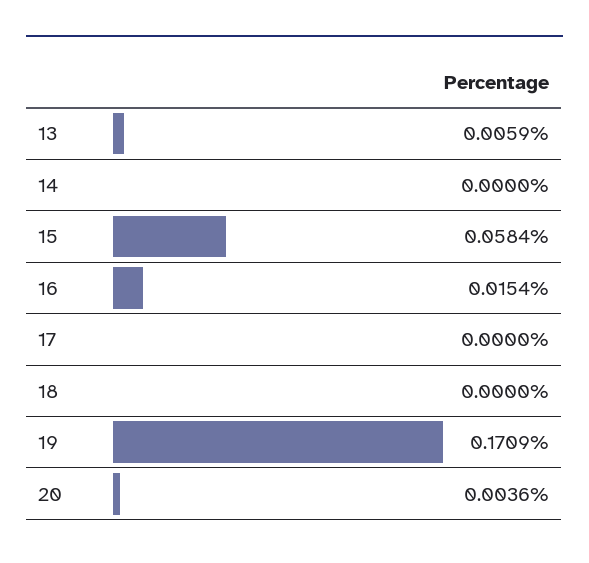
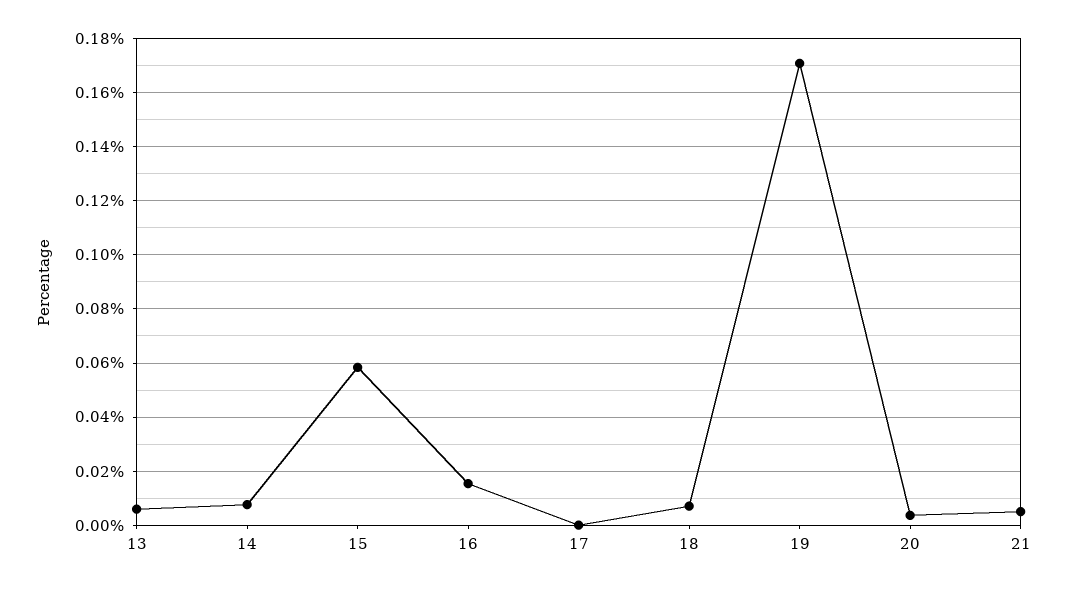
14: 0 -> 0.0075
18: 0 -> 0.0075
21: none -> 0.005

